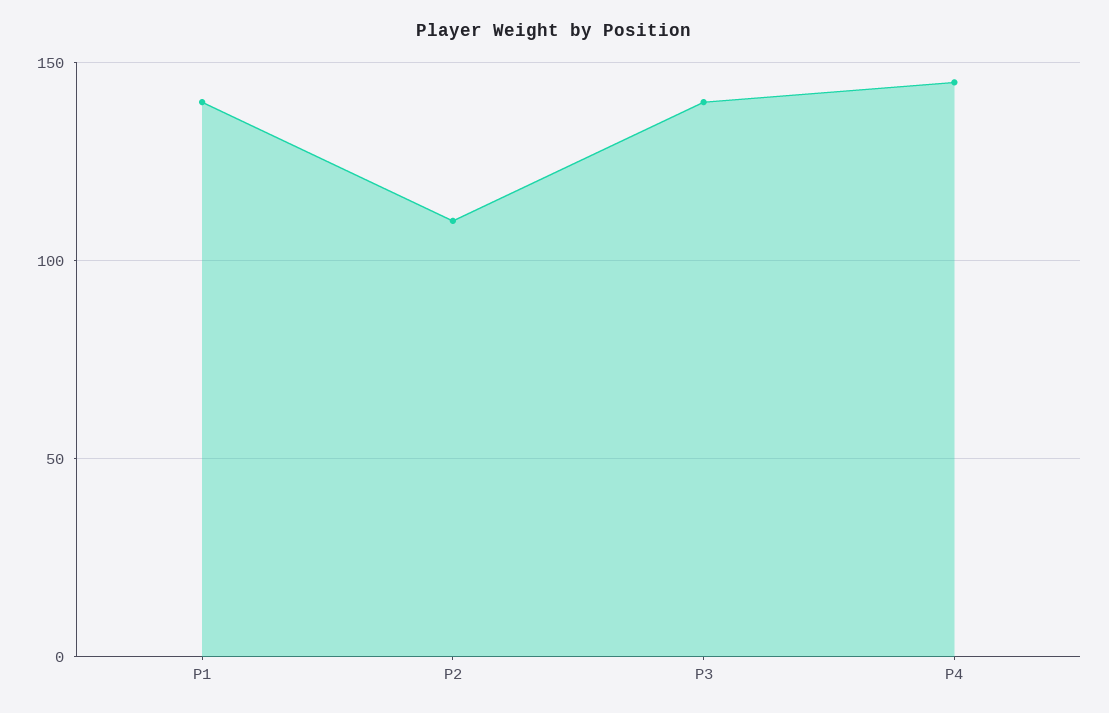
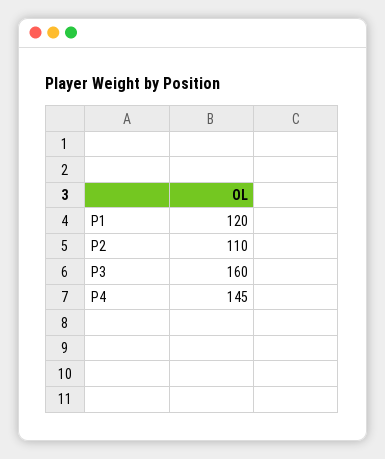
P1: 140 -> 120
P3: 140 -> 160

